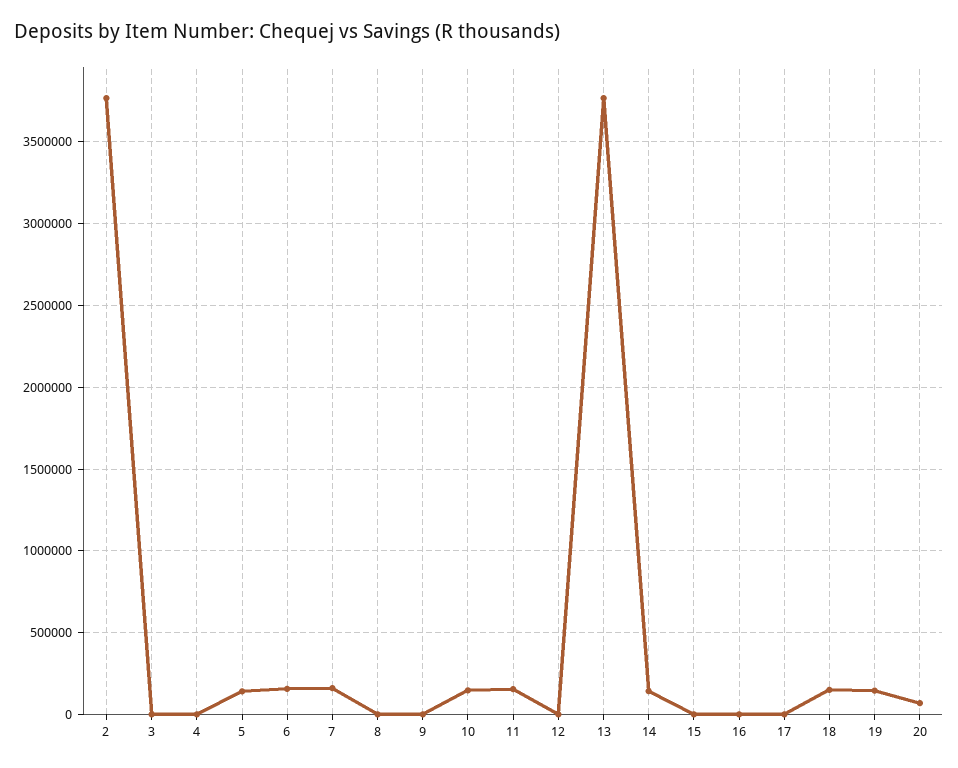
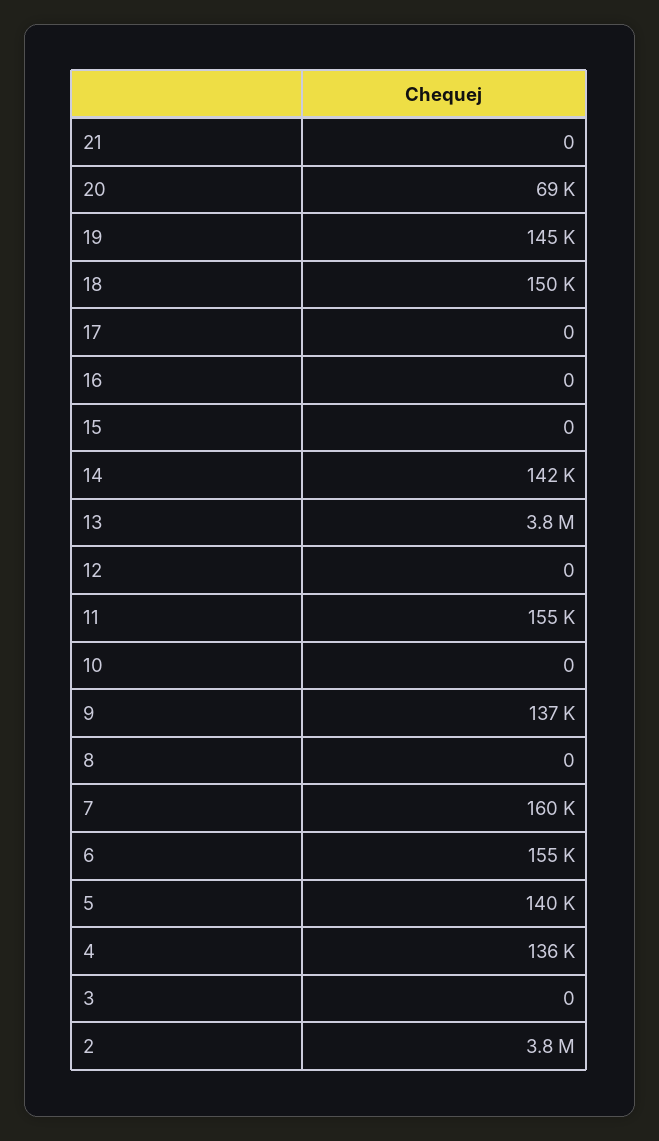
4: 0 -> 136000
9: 0 -> 137000
10: 150000 -> 0
21: none -> 0

